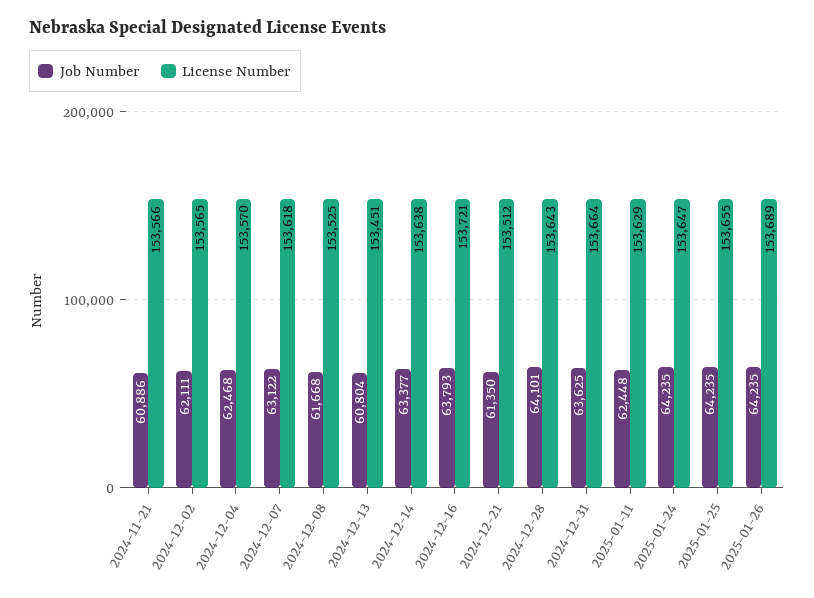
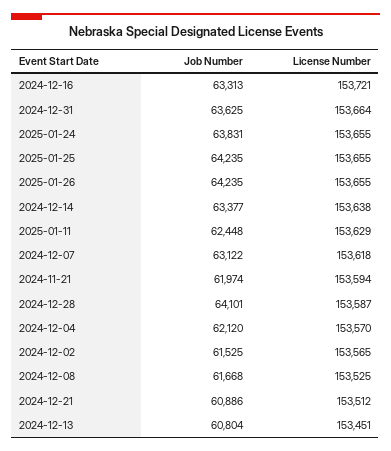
Job Number, 2024-11-21: 60886 -> 61974
License Number, 2024-11-21: 153566 -> 153594
Job Number, 2024-12-02: 62111 -> 61525
Job Number, 2024-12-04: 62468 -> 62120
Job Number, 2024-12-16: 63793 -> 63313
Job Number, 2024-12-21: 61350 -> 60886
License Number, 2024-12-28: 153643 -> 153587
Job Number, 2025-01-24: 64235 -> 63831
License Number, 2025-01-24: 153647 -> 153655
License Number, 2025-01-26: 153689 -> 153655

